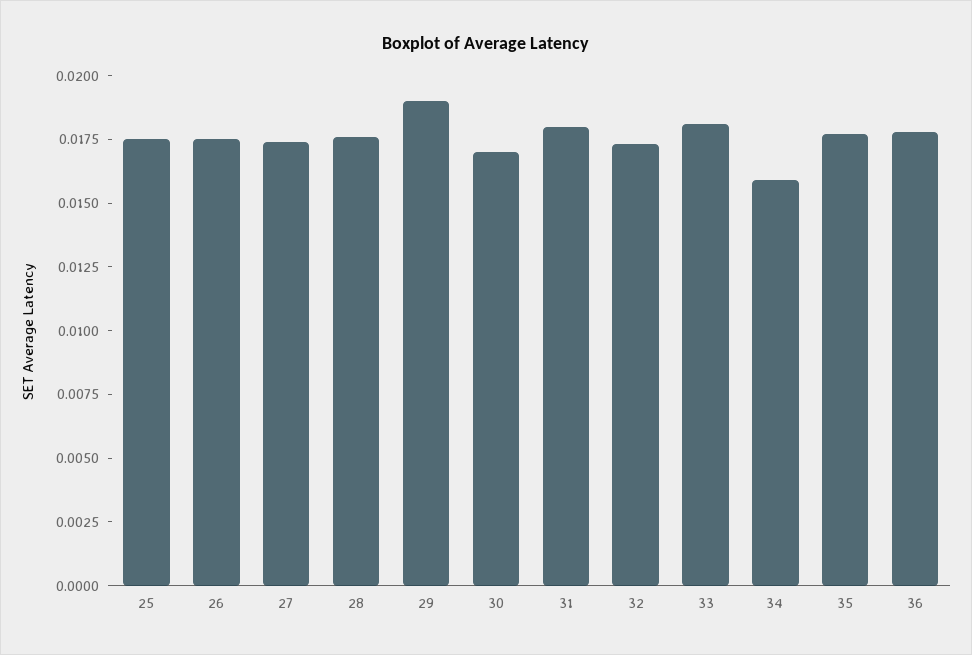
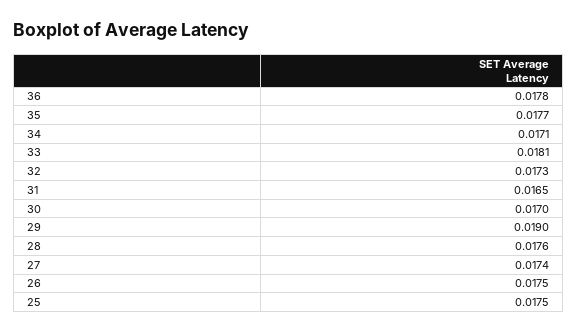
31: 0.018 -> 0.0165
34: 0.016 -> 0.0171

